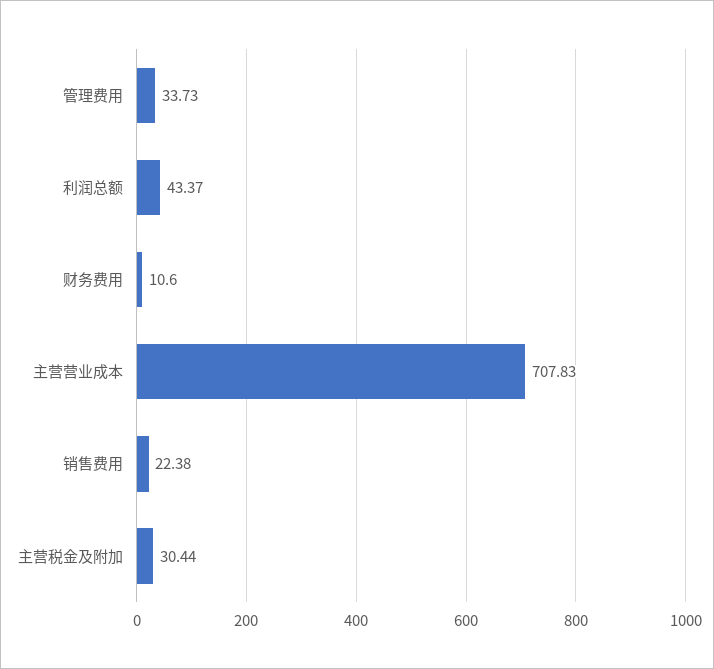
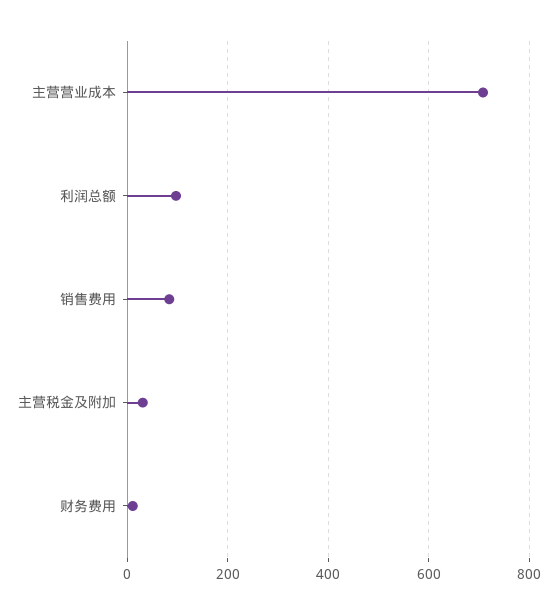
管理费用: 33.73 -> none
利润总额: 43.37 -> 100
销售费用: 22.38 -> 80

